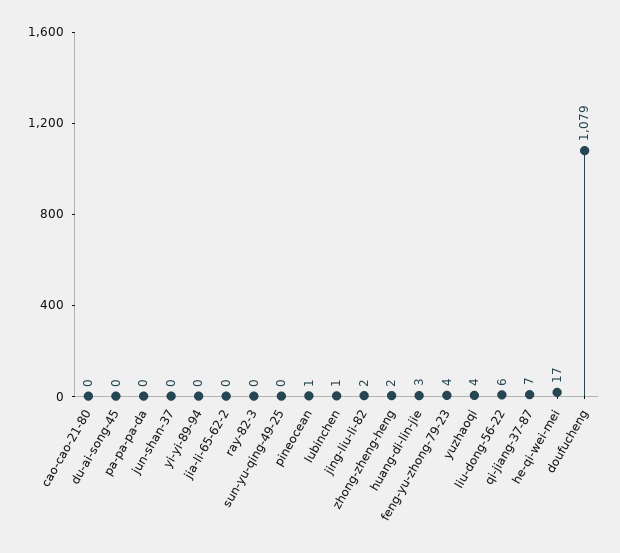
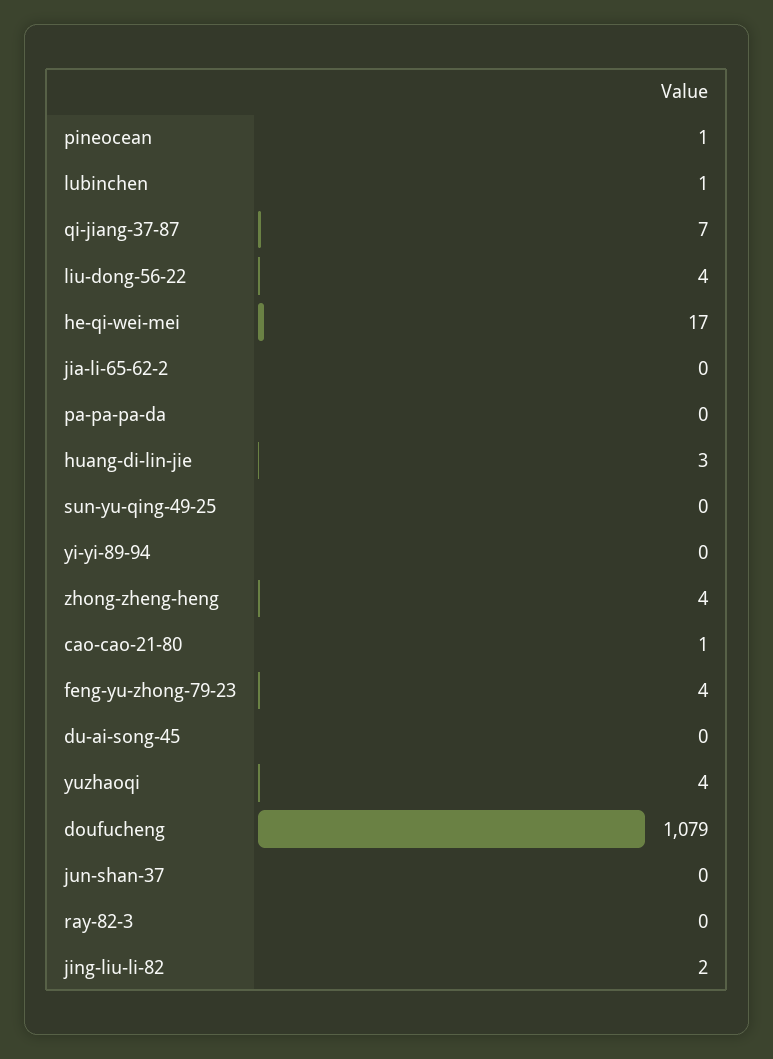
cao-cao-21-80: 0 -> 1
zhong-zheng-heng: 2 -> 4
liu-dong-56-22: 6 -> 4

